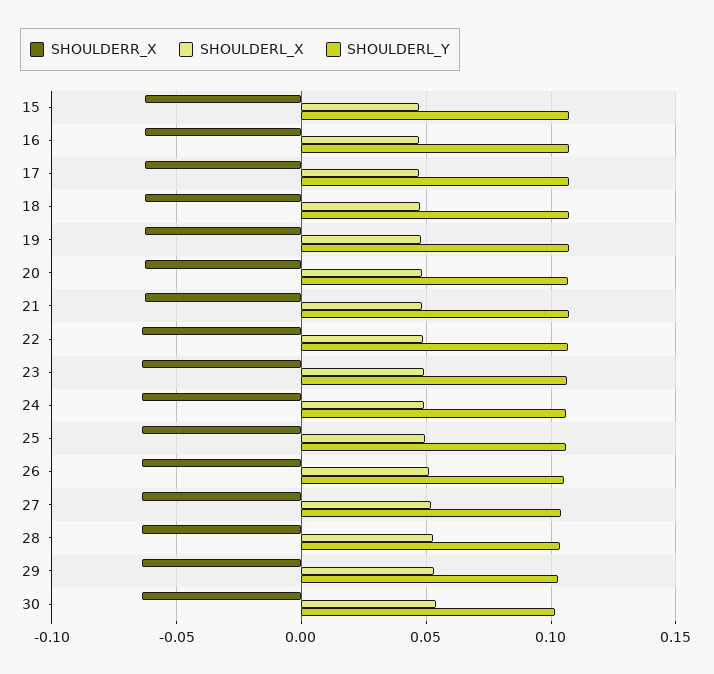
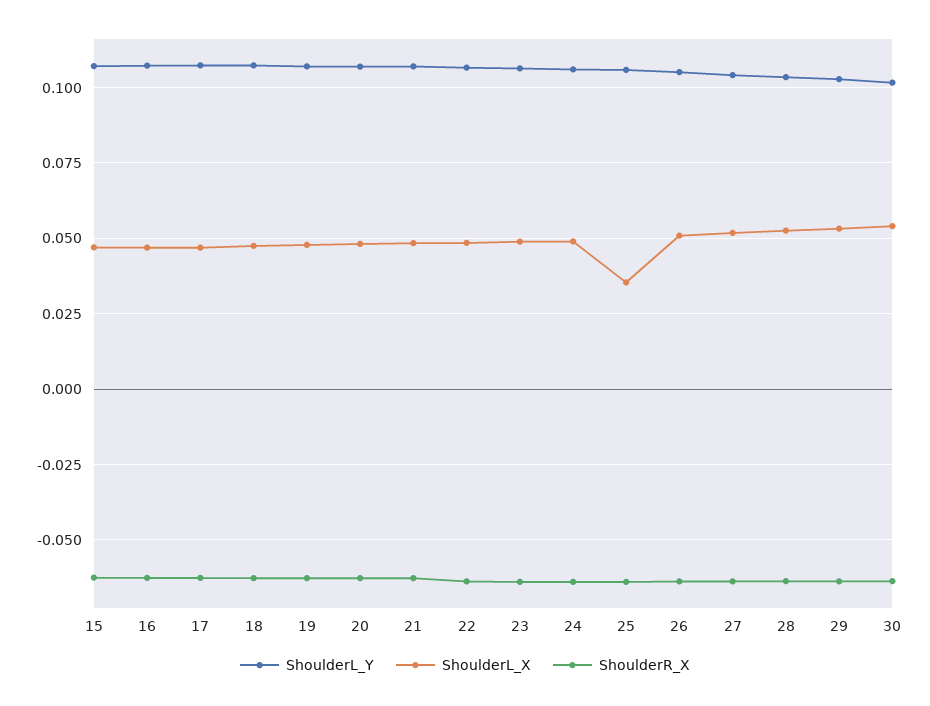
SHOULDERL_X, 25: 0.05 -> 0.035

